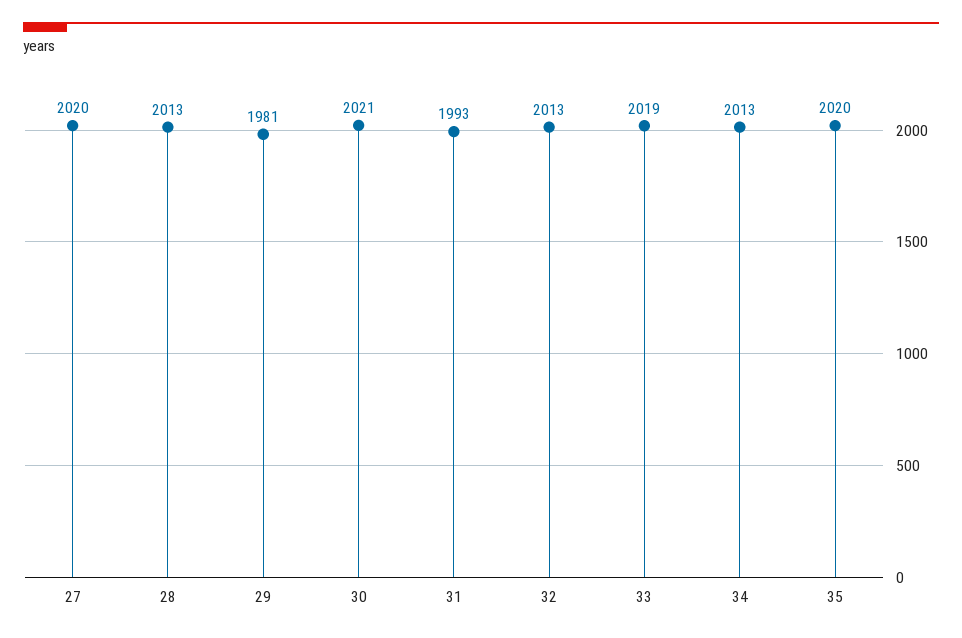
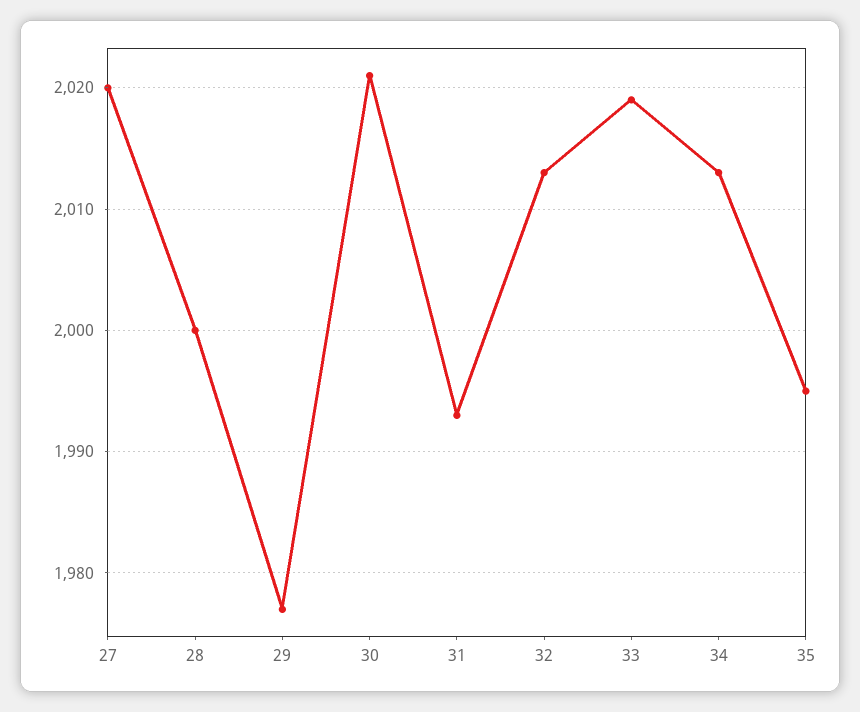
28: 2013 -> 2000
29: 1981 -> 1977
35: 2020 -> 1995

